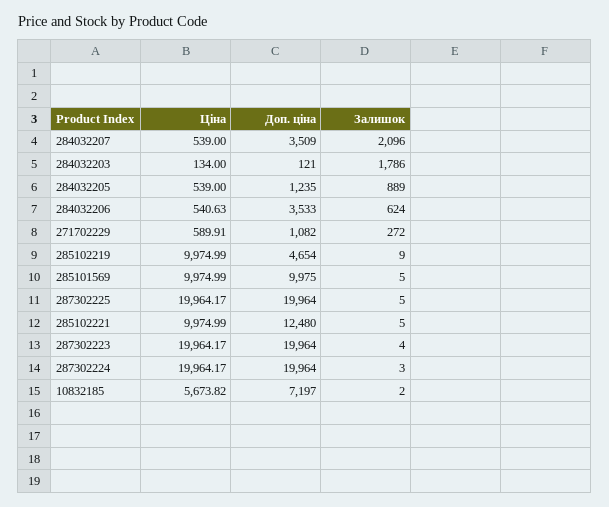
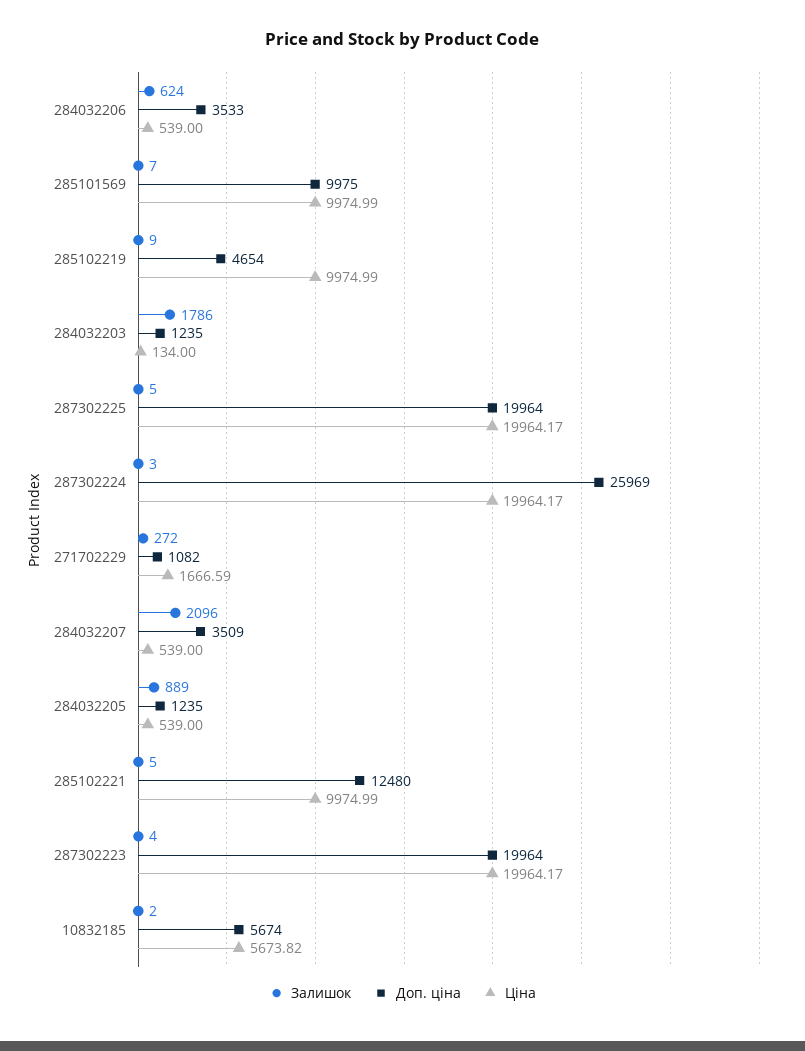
Доп. ціна, 284032203: 121 -> 1235
Ціна, 284032206: 540.63 -> 539
Ціна, 271702229: 589.91 -> 1666.59
Залишок, 285101569: 5 -> 7
Доп. ціна, 287302224: 19964 -> 25969
Доп. ціна, 10832185: 7197 -> 5674

